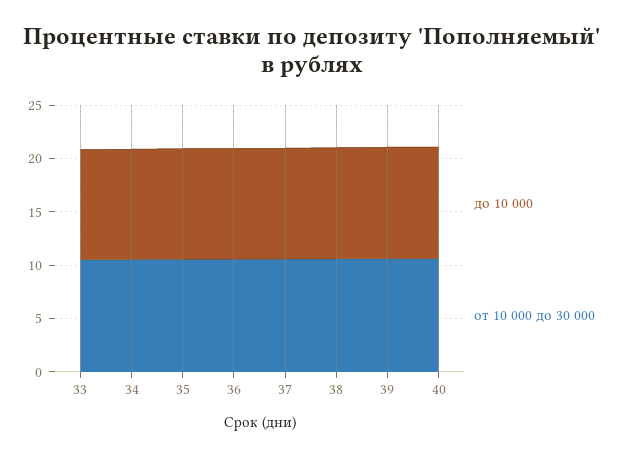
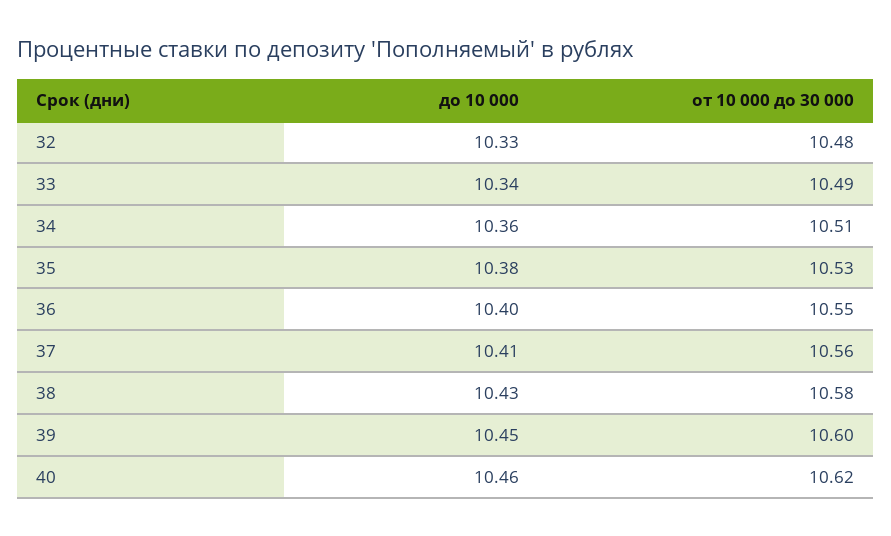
до 10 000, 32: none -> 10.33
от 10 000 до 30 000, 32: none -> 10.48

